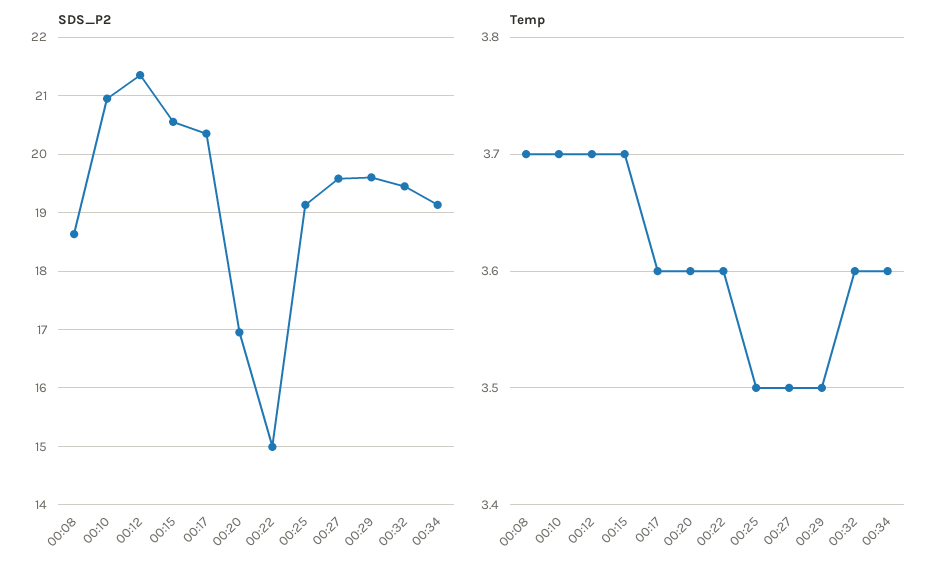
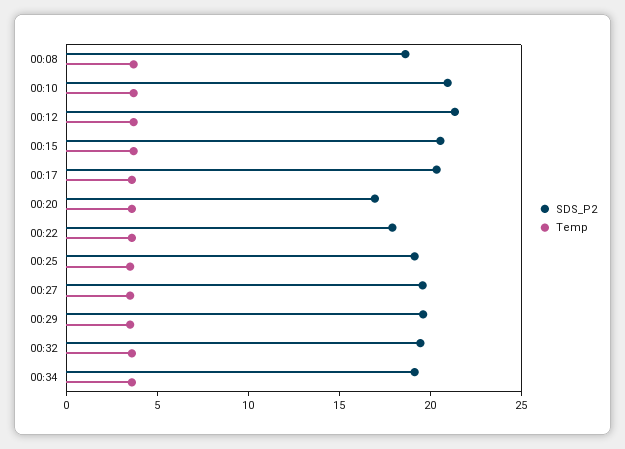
SDS_P2, 00:22: 15 -> 18

